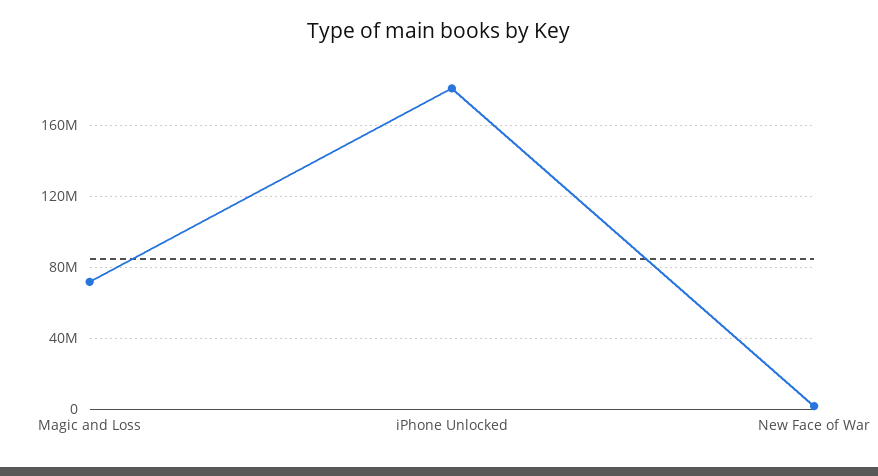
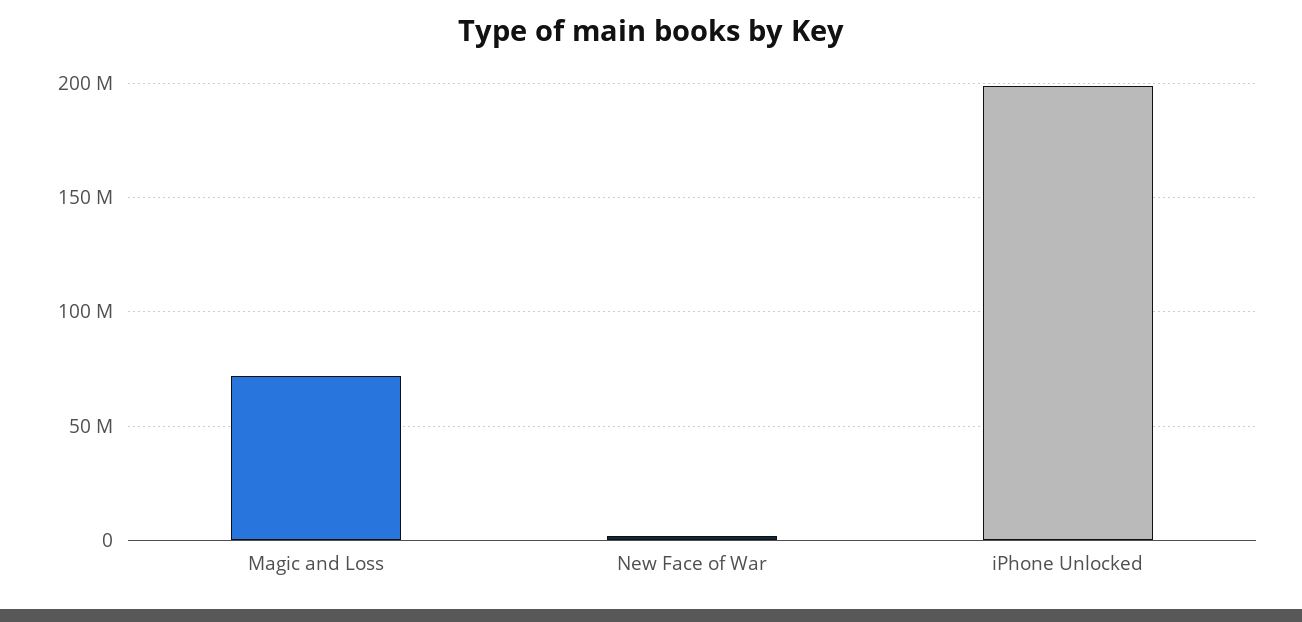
iPhone Unlocked: 180000000 -> 200000000

